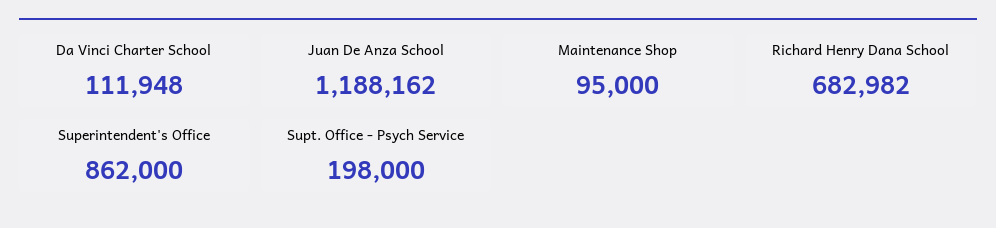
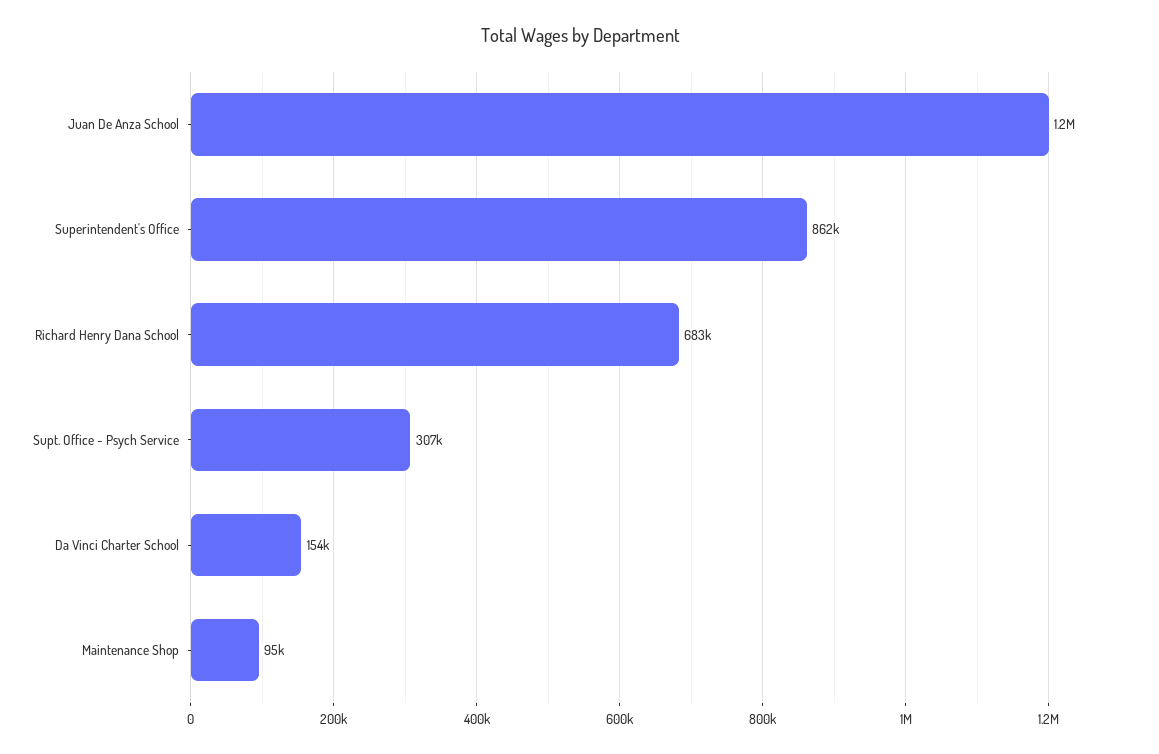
Da Vinci Charter School: 111948 -> 154000
Supt. Office - Psych Service: 198000 -> 307000

